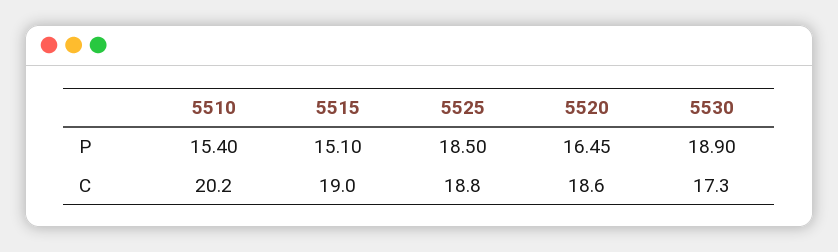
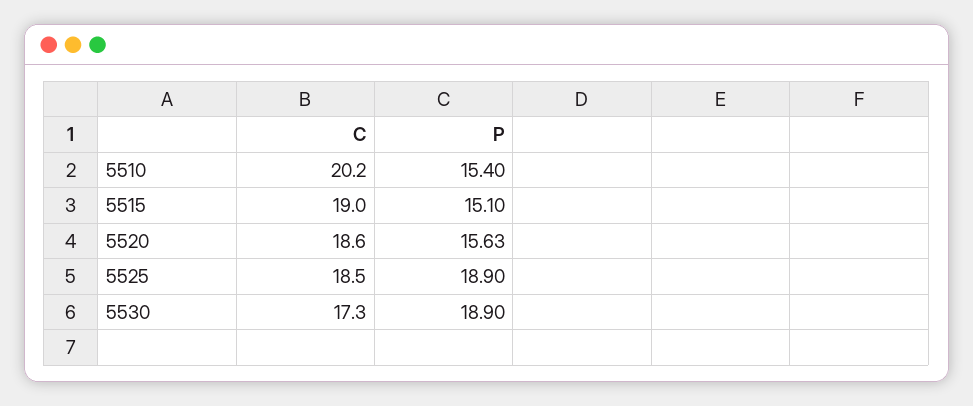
5525, P: 18.5 -> 18.9
5520, P: 16.45 -> 15.63
5525, C: 18.8 -> 18.5

